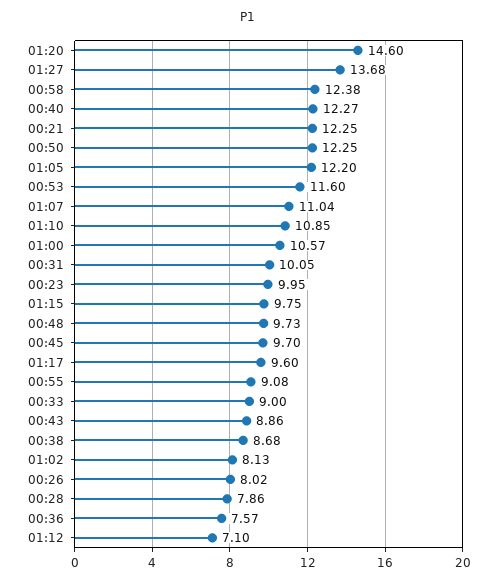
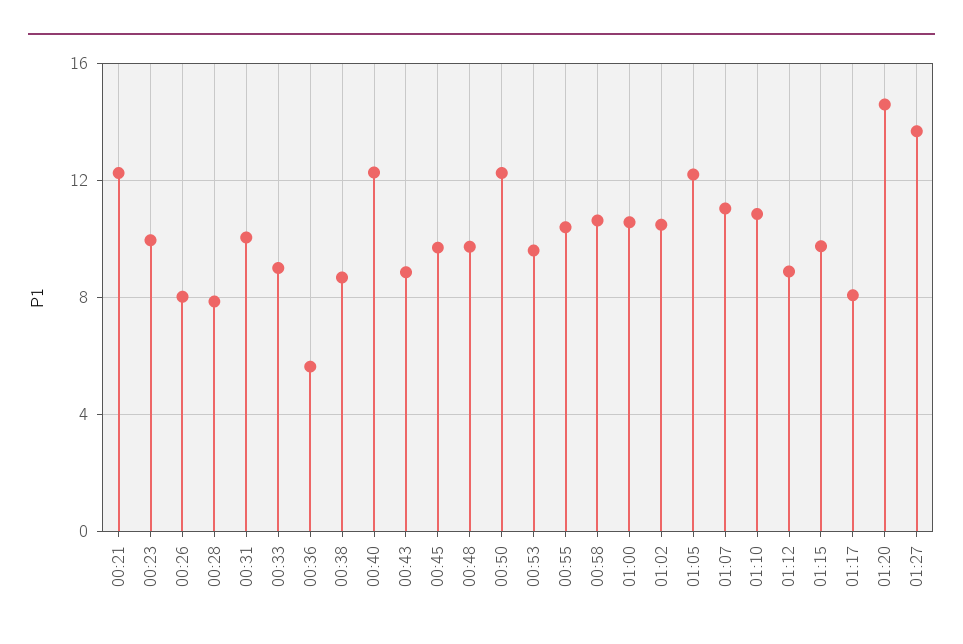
00:58: 12.38 -> 10.5
00:53: 11.6 -> 9.5
01:17: 9.6 -> 8
00:55: 9.08 -> 10.5
01:02: 8.13 -> 10.5
00:36: 7.57 -> 5.5
01:12: 7.1 -> 9

